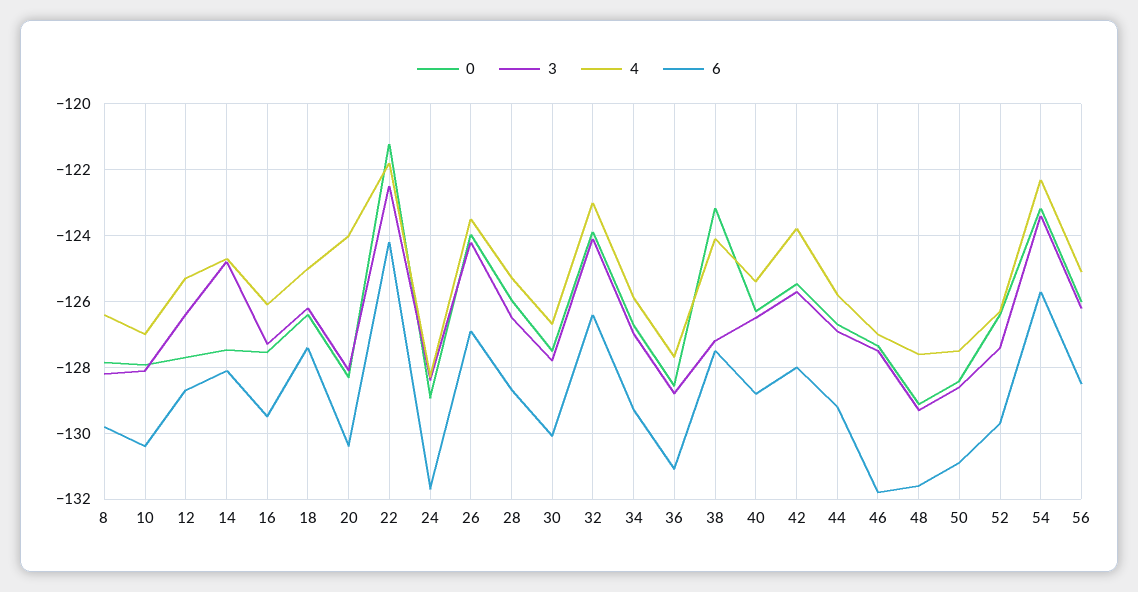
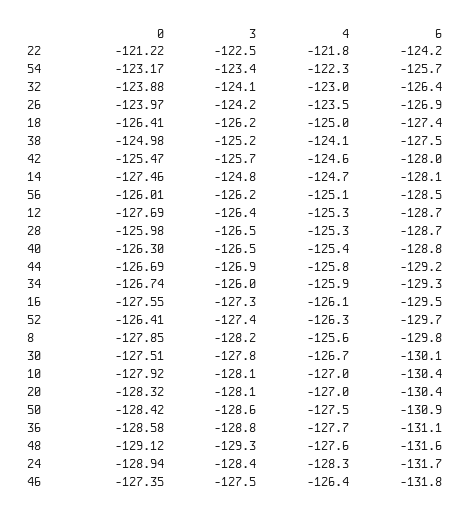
4, 8: -126.4 -> -125.6
4, 20: -124 -> -127
3, 34: -127 -> -126
0, 38: -123.2 -> -124.98
3, 38: -127.2 -> -125.2
4, 42: -123.8 -> -124.6
4, 46: -127 -> -126.4

